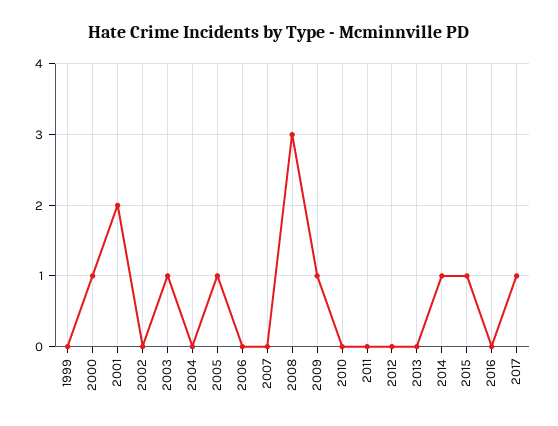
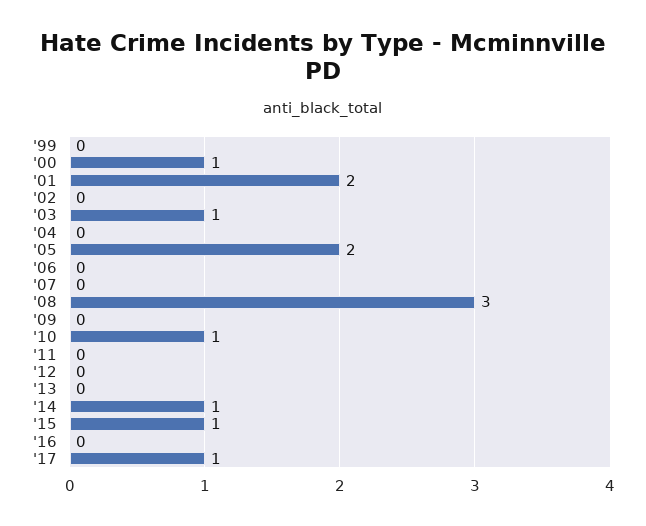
2005: 1 -> 2
2009: 1 -> 0
2010: 0 -> 1

